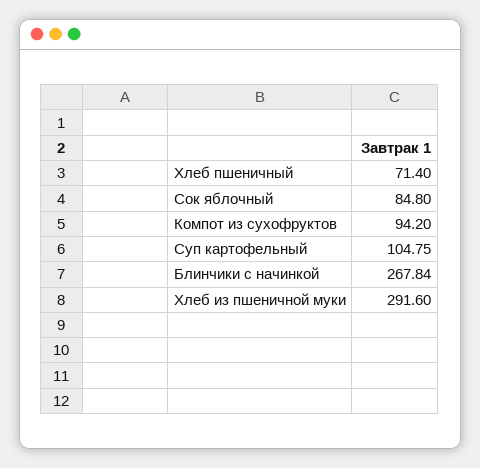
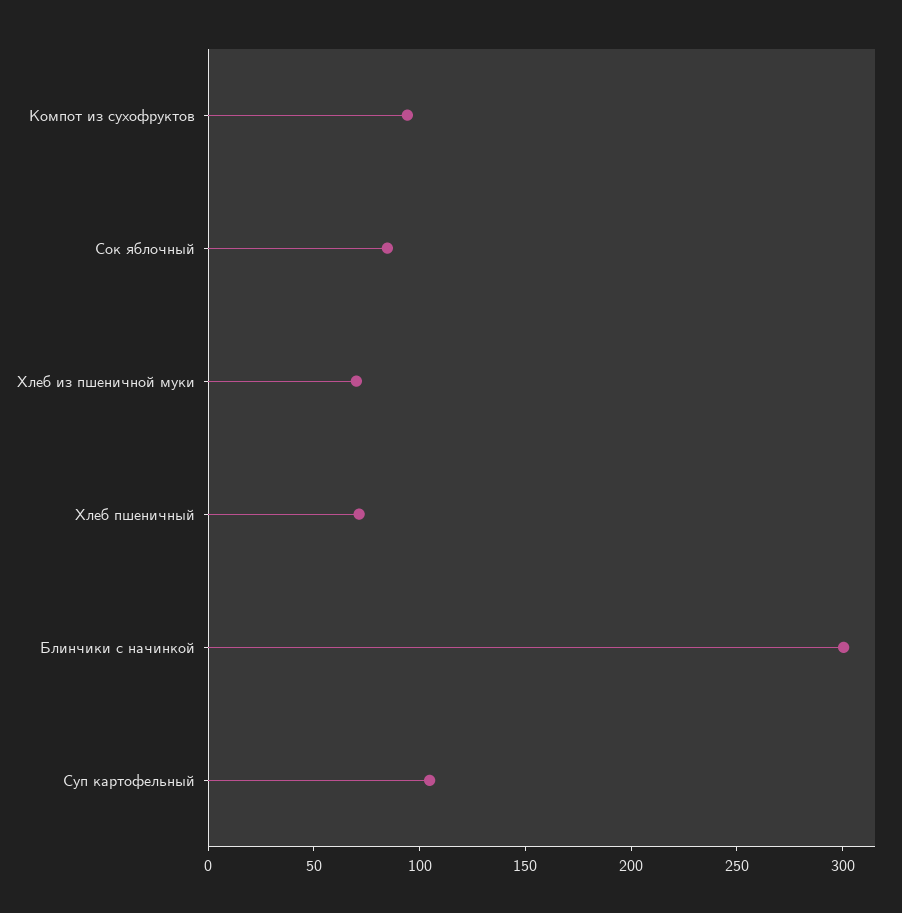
Блинчики с начинкой: 267.84 -> 300
Хлеб из пшеничной муки: 291.6 -> 70

